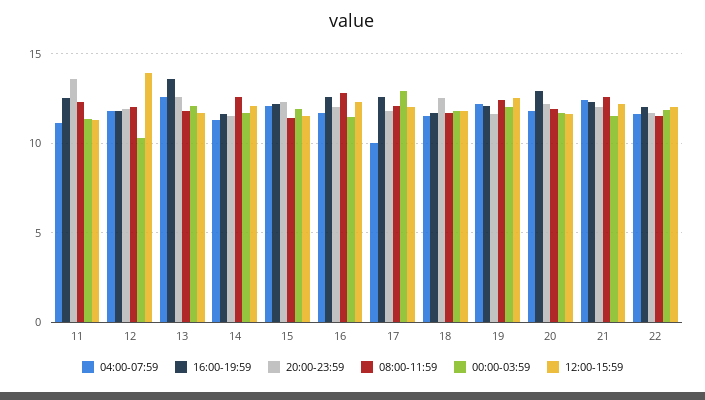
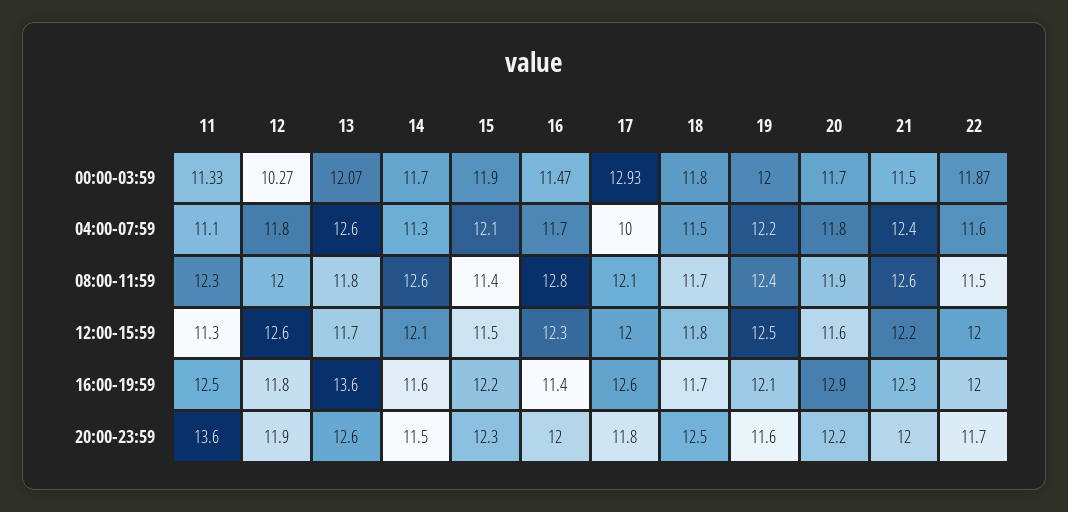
12:00-15:59, 12: 14 -> 12.6
16:00-19:59, 16: 12.5 -> 11.4

